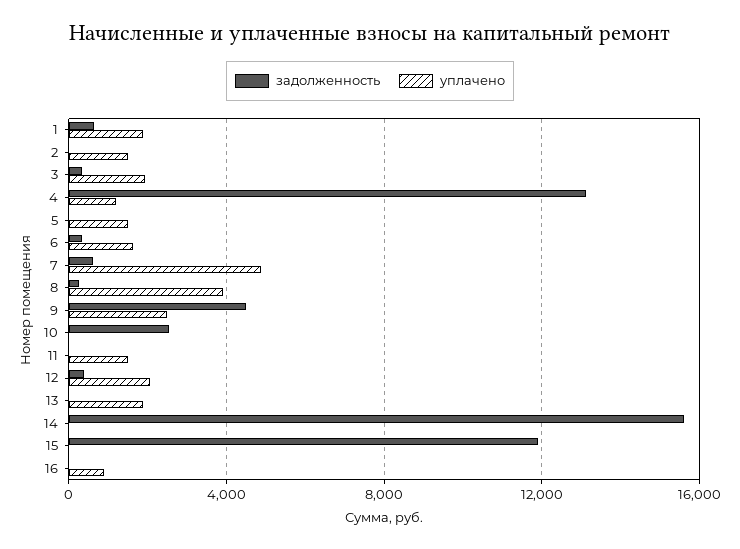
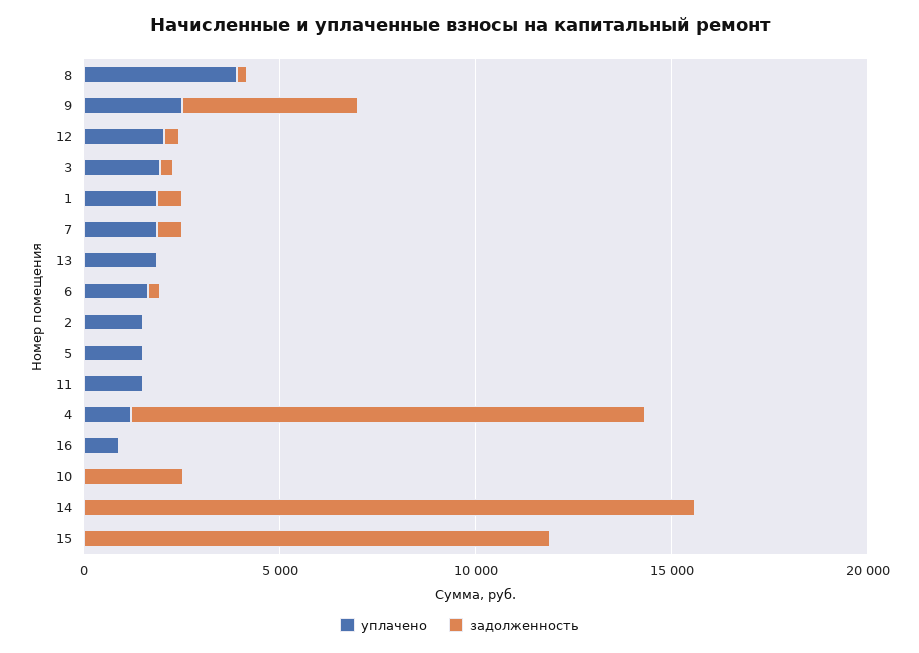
уплачено, 7: 5000 -> 2000

